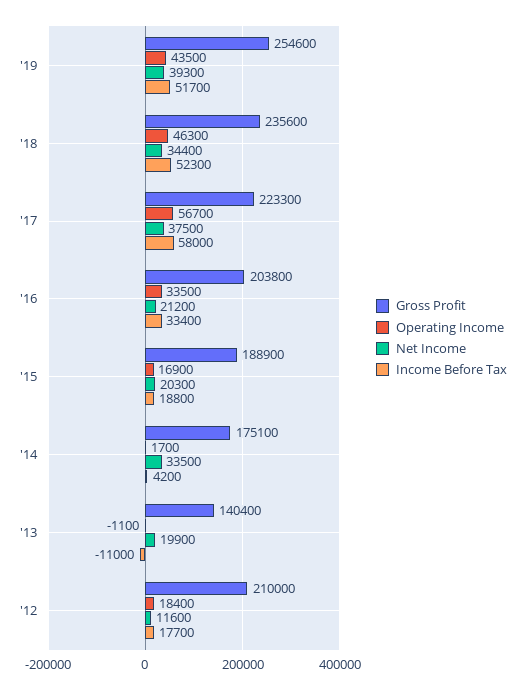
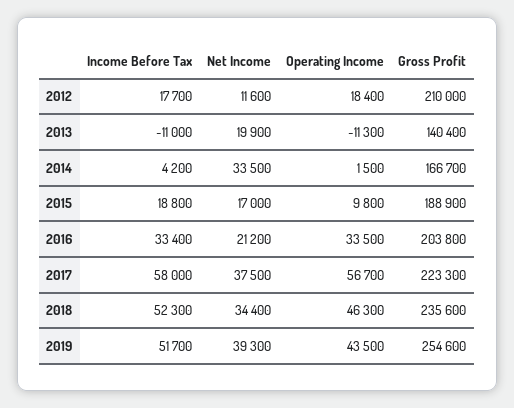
Operating Income, '15: 16900 -> 9800
Net Income, '15: 20300 -> 17000
Gross Profit, '14: 175100 -> 166700
Operating Income, '14: 1700 -> 1500
Operating Income, '13: -1100 -> -11300

